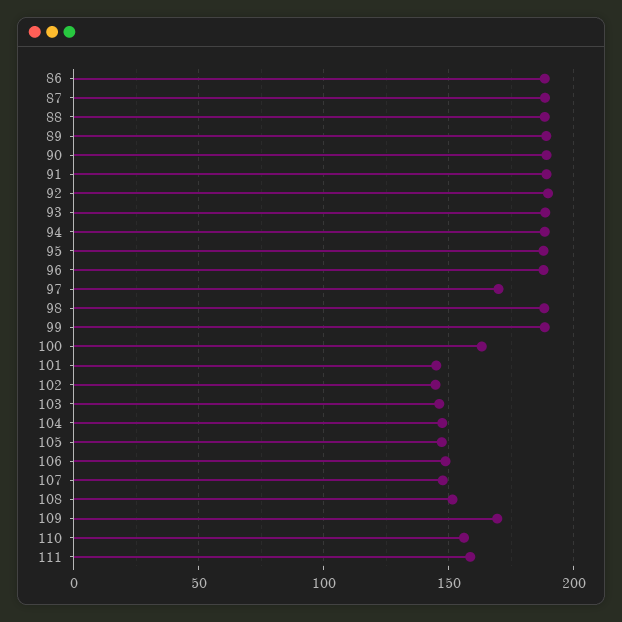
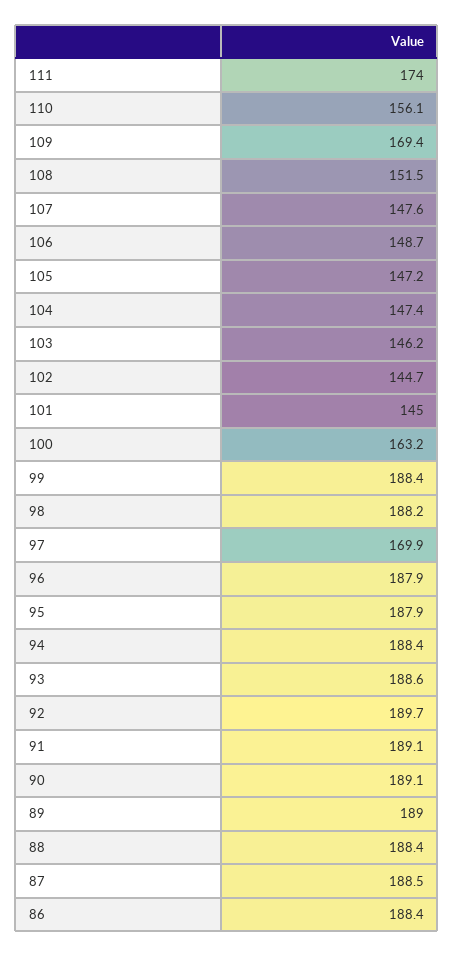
111: 160 -> 174

